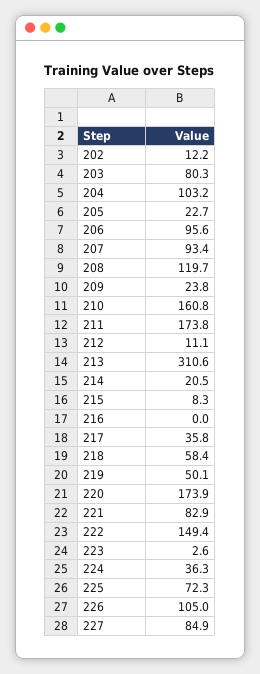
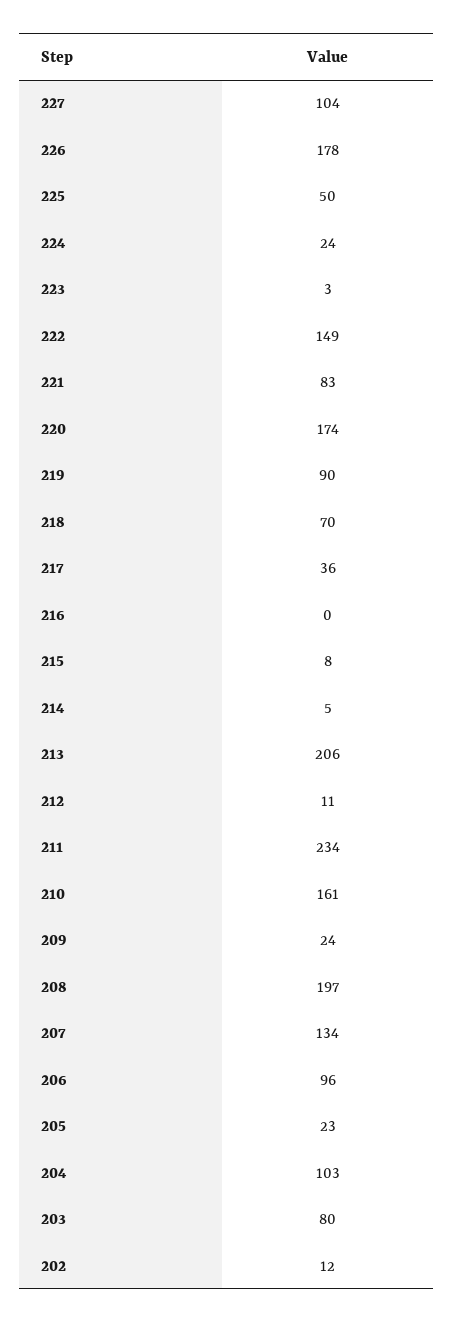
207: 93.4 -> 134
208: 119.7 -> 197
211: 173.8 -> 234
213: 310.6 -> 206
214: 20.5 -> 5
218: 58.4 -> 70
219: 50.1 -> 90
224: 36.3 -> 24
225: 72.3 -> 50
226: 105 -> 178
227: 84.9 -> 104

